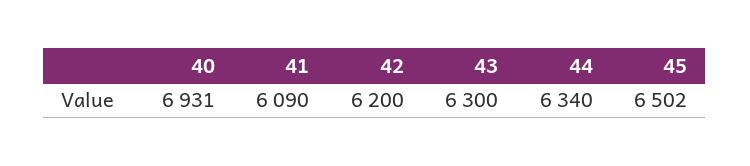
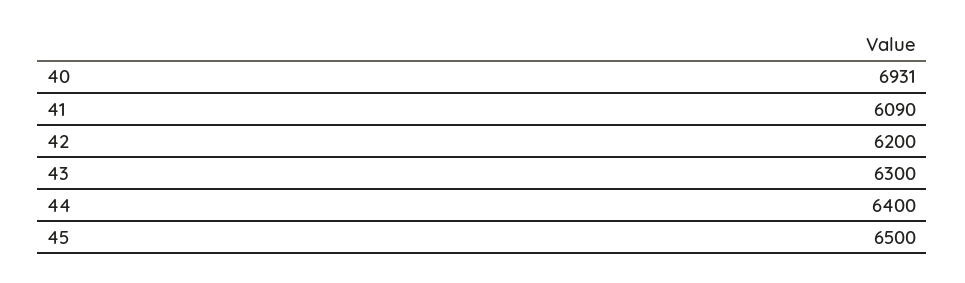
44: 6340 -> 6400
45: 6502 -> 6500

